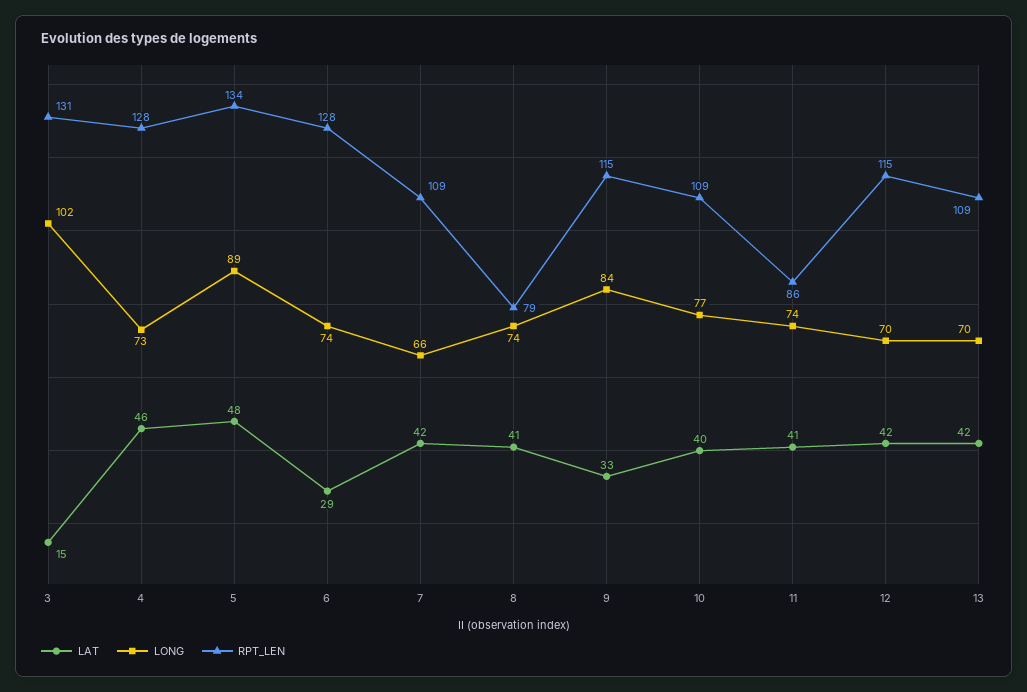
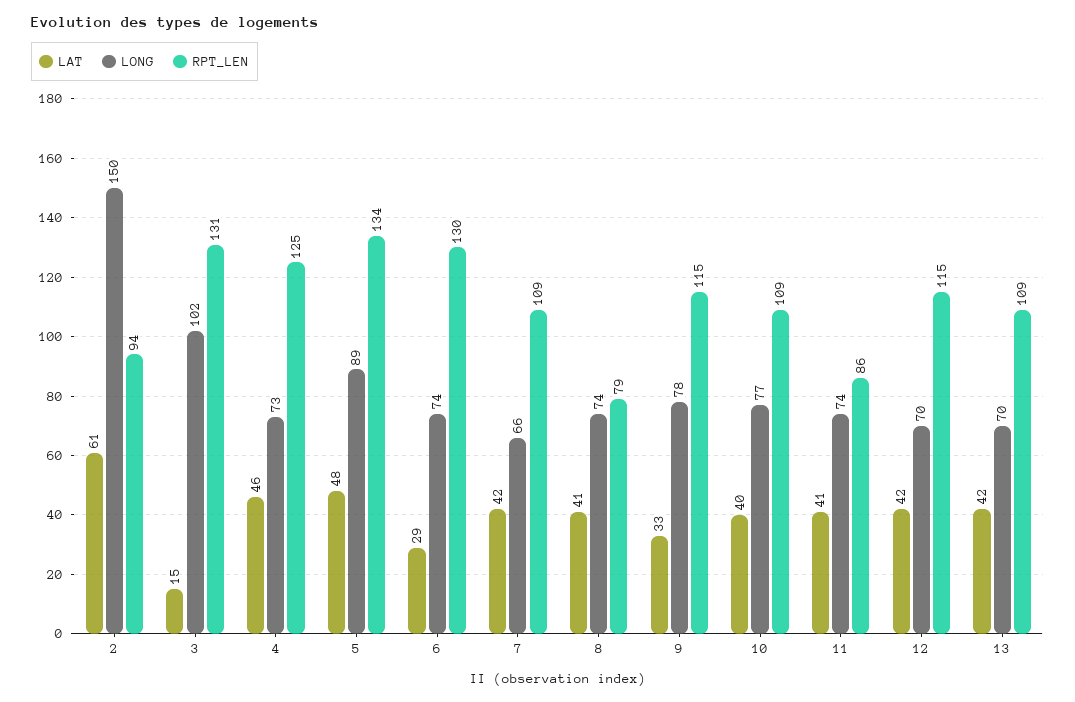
RPT_LEN, 4: 128 -> 125
RPT_LEN, 6: 128 -> 130
LONG, 9: 84 -> 78
LAT, 2: none -> 61
LONG, 2: none -> 150
RPT_LEN, 2: none -> 94

